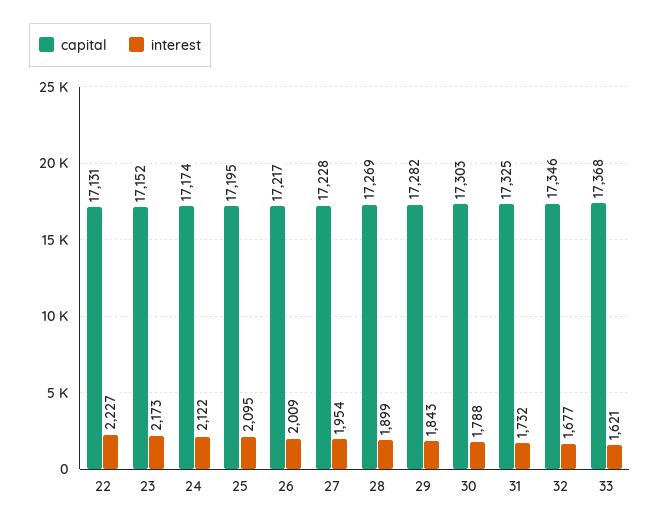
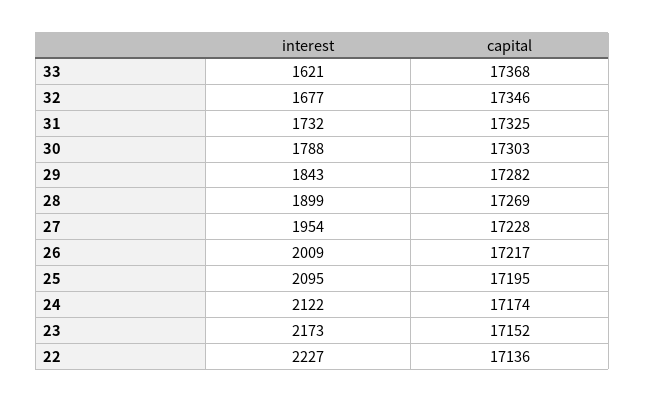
capital, 22: 17131 -> 17136

